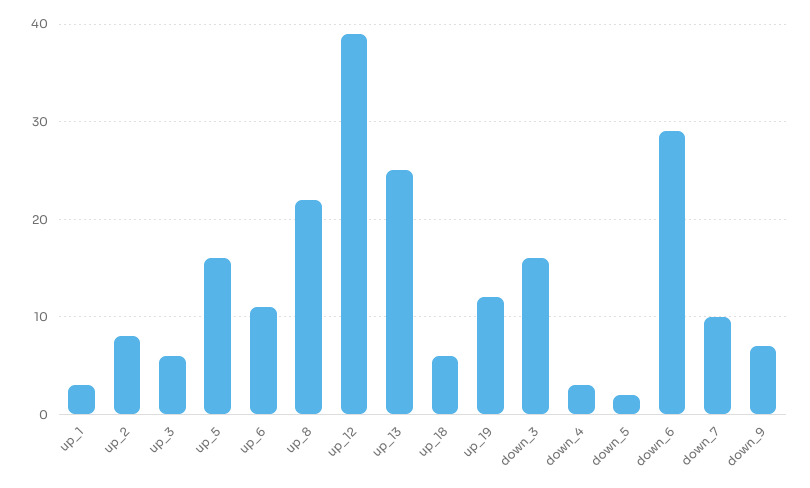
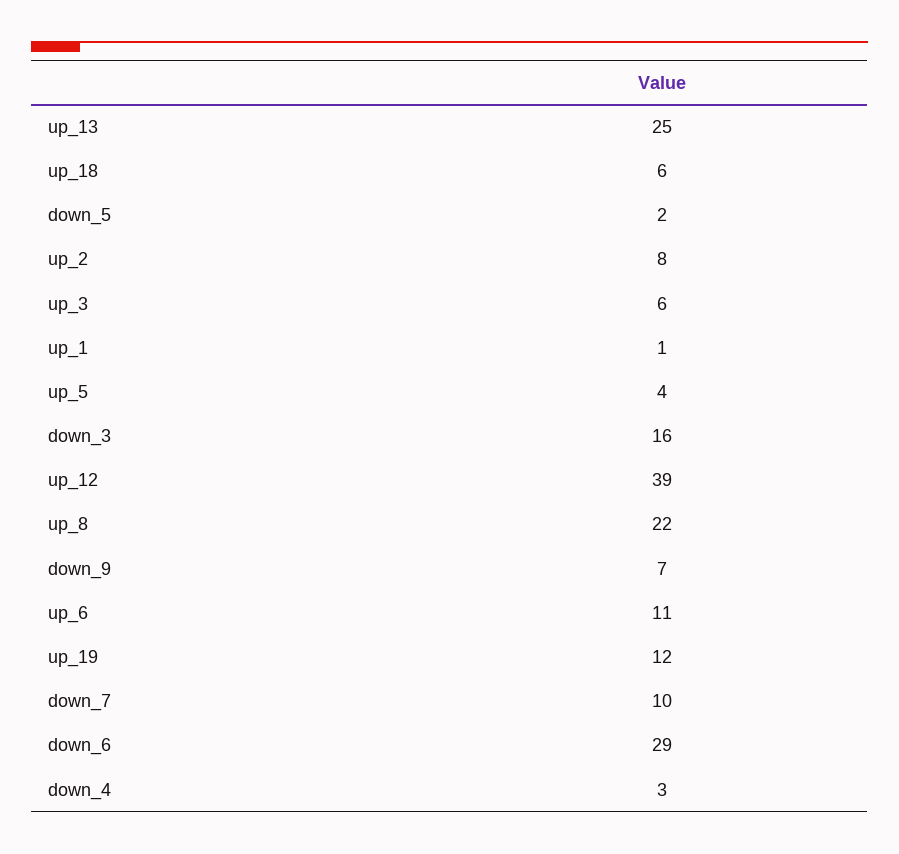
up_1: 3 -> 1
up_5: 16 -> 4

